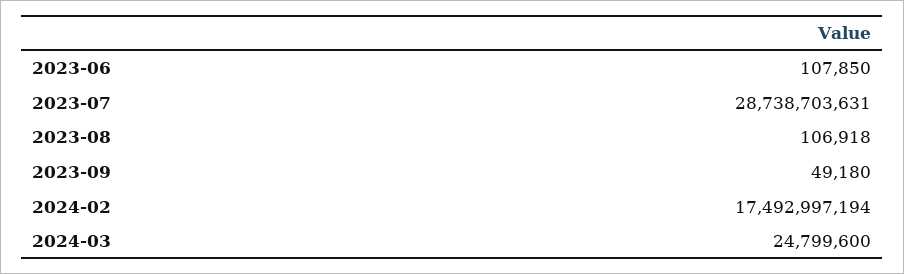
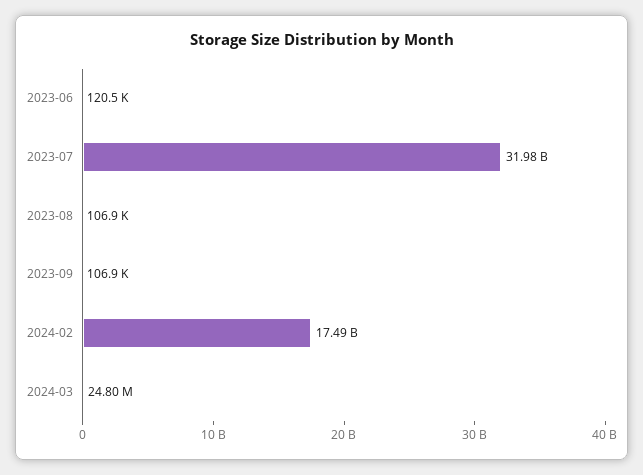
2023-06: 107850 -> 120500
2023-07: 28738703631 -> 31980000000
2023-09: 49180 -> 106900

